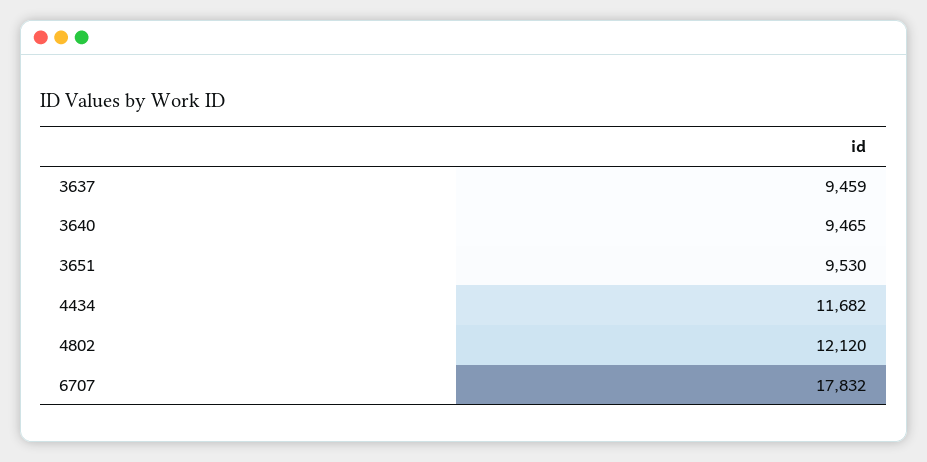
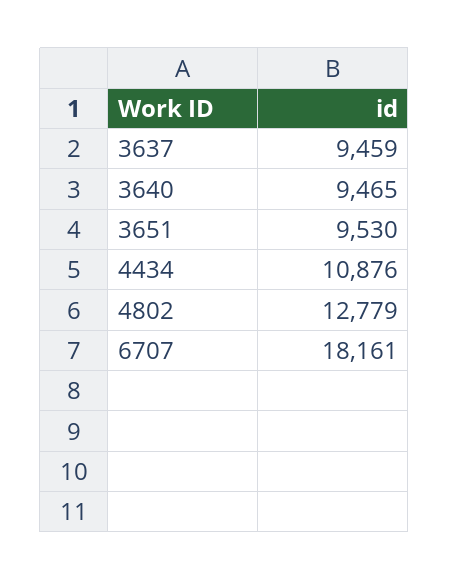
4434: 11682 -> 10876
4802: 12120 -> 12779
6707: 17832 -> 18161

